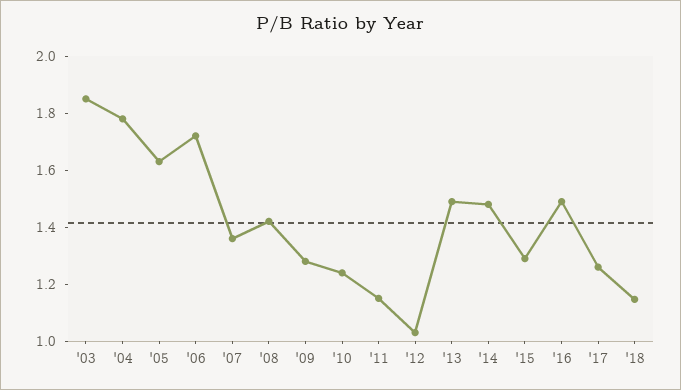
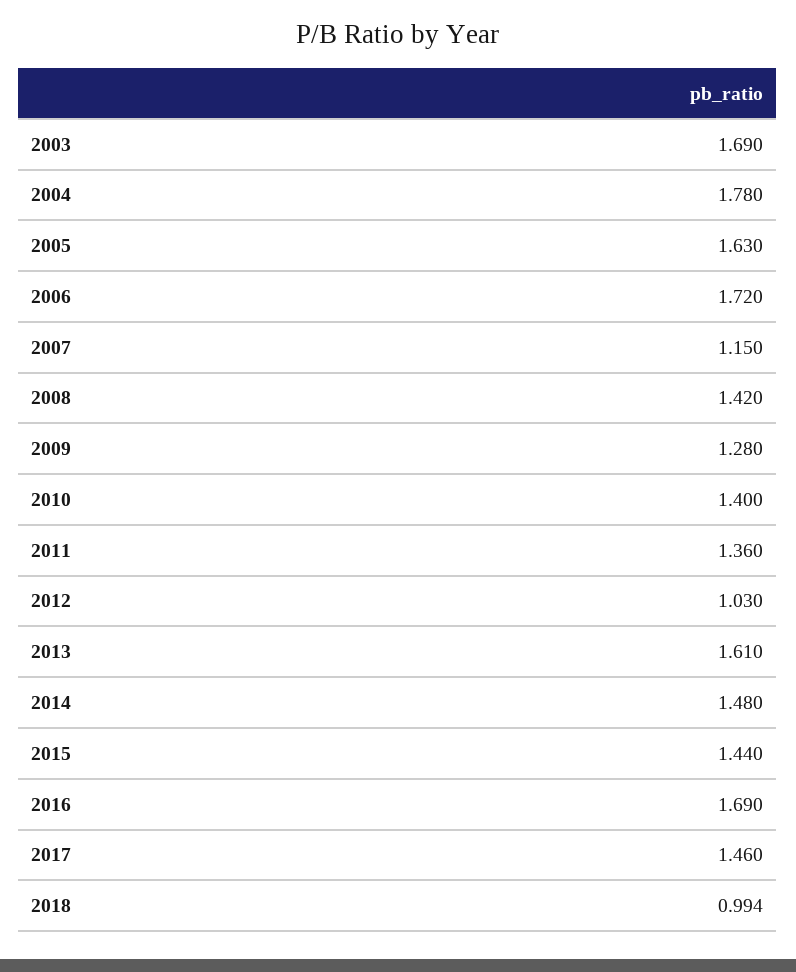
'03: 1.85 -> 1.69
'07: 1.35 -> 1.15
'10: 1.25 -> 1.4
'11: 1.15 -> 1.36
'13: 1.5 -> 1.61
'15: 1.3 -> 1.44
'16: 1.5 -> 1.69
'17: 1.25 -> 1.46
'18: 1.15 -> 0.994

